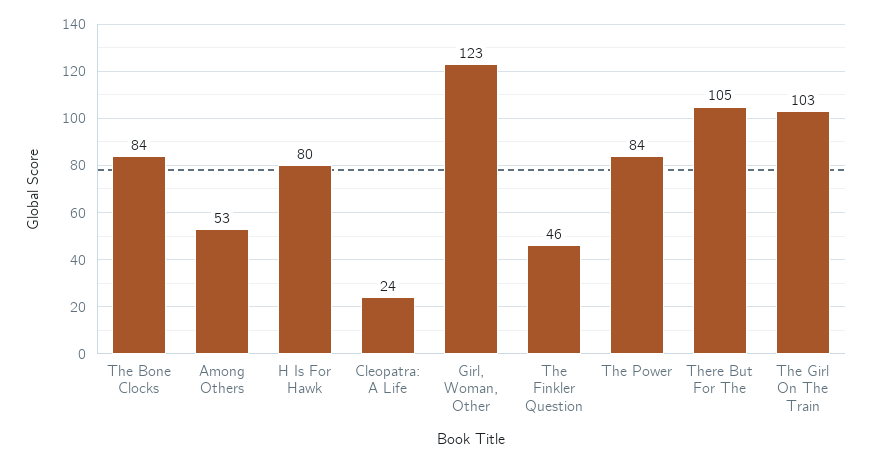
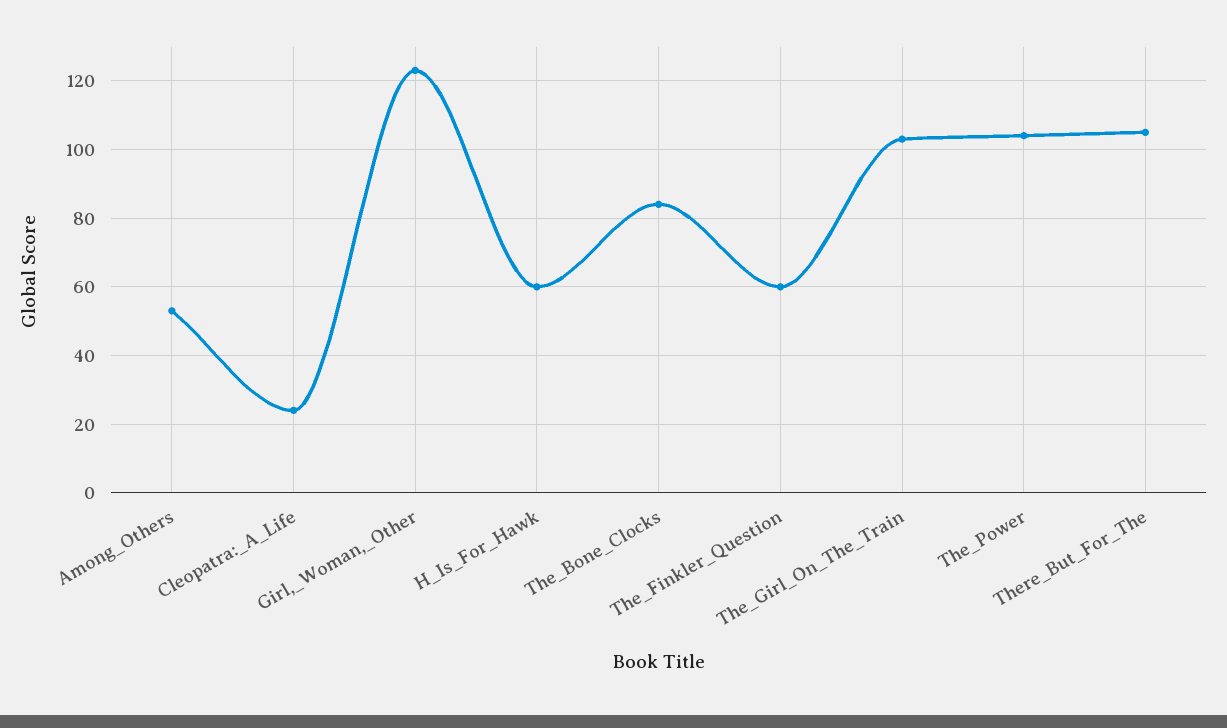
H Is For Hawk: 80 -> 60
The Finkler Question: 46 -> 60
The Power: 84 -> 105

